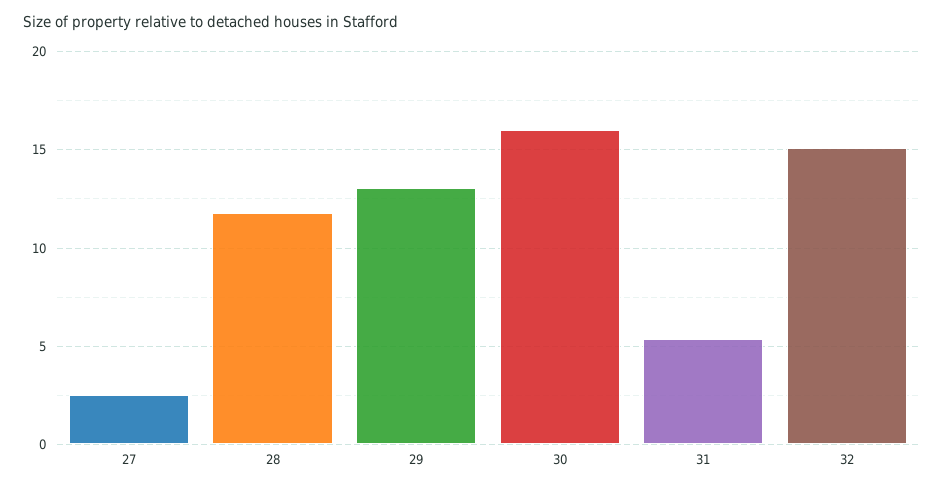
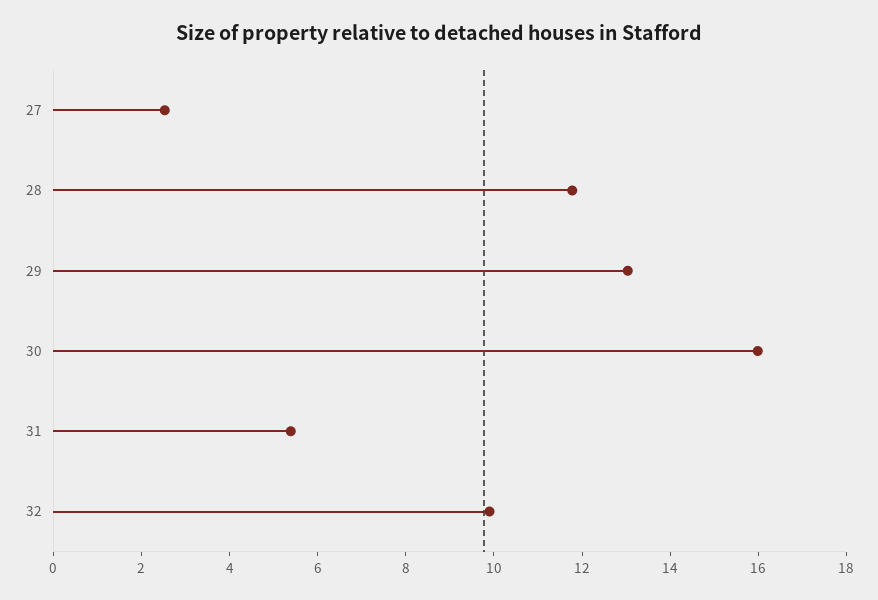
32: 15 -> 10

